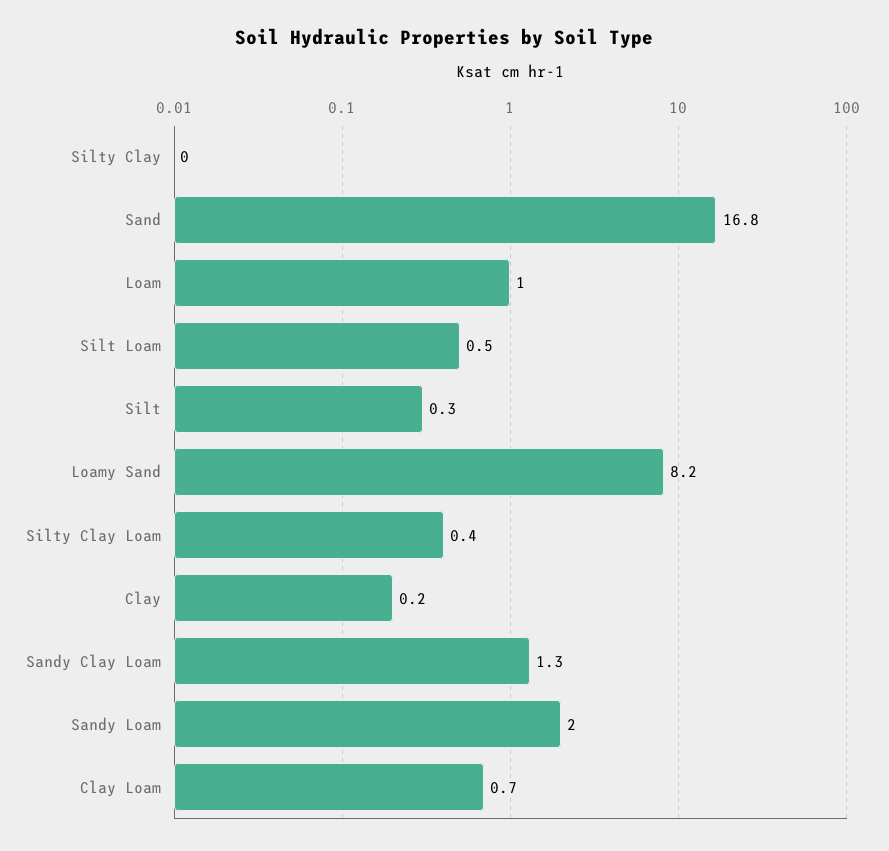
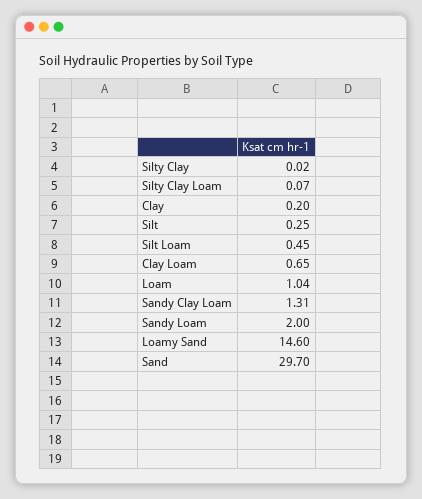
Sand: 16.8 -> 29.7
Loamy Sand: 8.2 -> 14.6
Silty Clay Loam: 0.4 -> 0.07

